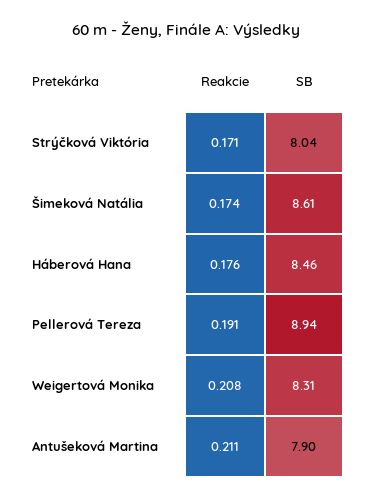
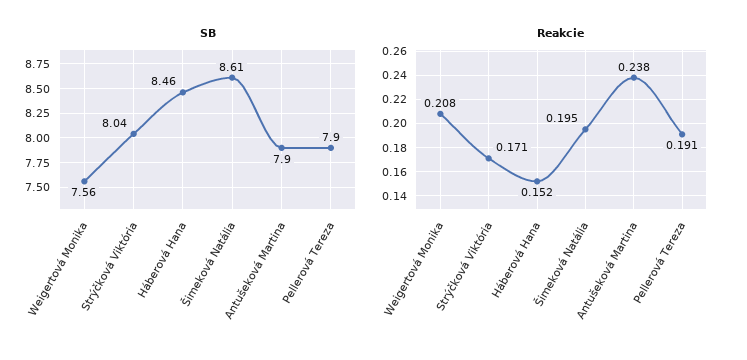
Reakcie, Šimeková Natália: 0.174 -> 0.195
Reakcie, Háberová Hana: 0.176 -> 0.152
SB, Pellerová Tereza: 8.94 -> 7.9
SB, Weigertová Monika: 8.31 -> 7.56
Reakcie, Antušeková Martina: 0.211 -> 0.238

